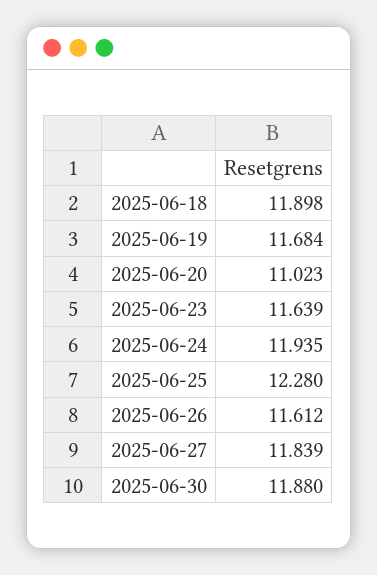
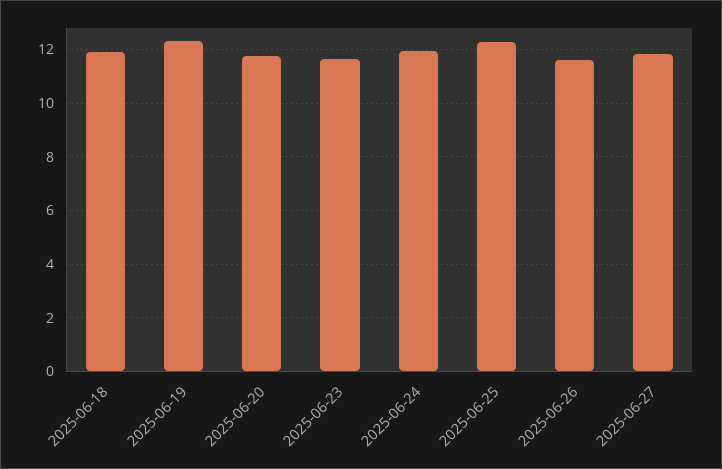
2025-06-19: 11.684 -> 12.25
2025-06-20: 11.023 -> 11.75
2025-06-30: 11.88 -> none

